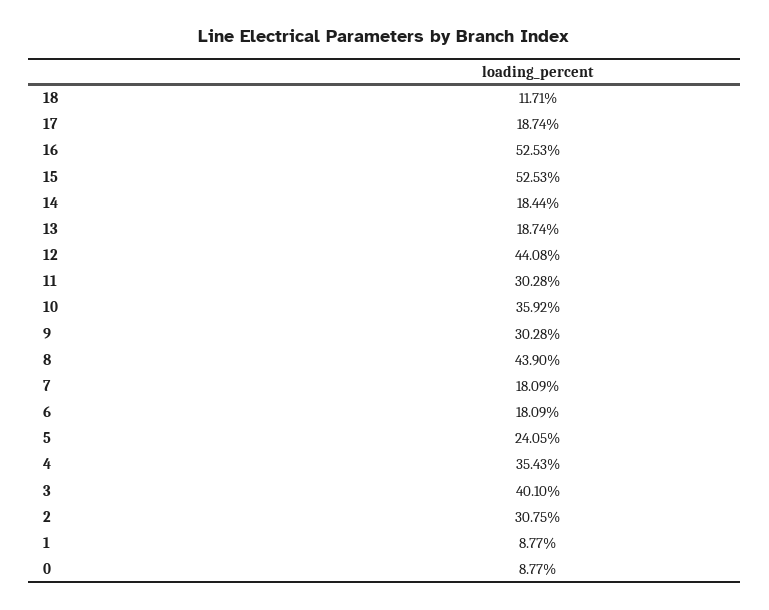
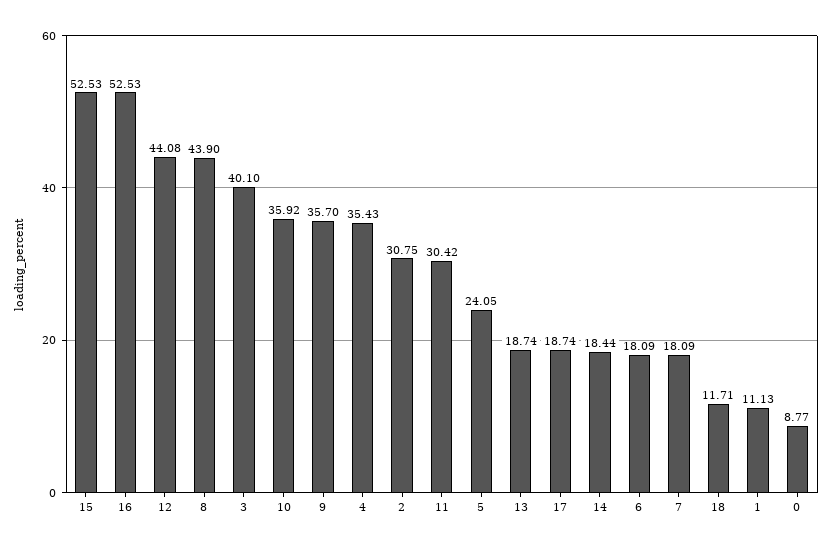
11: 30.28 -> 30.42
9: 30.28 -> 35.7
1: 8.77 -> 11.13

